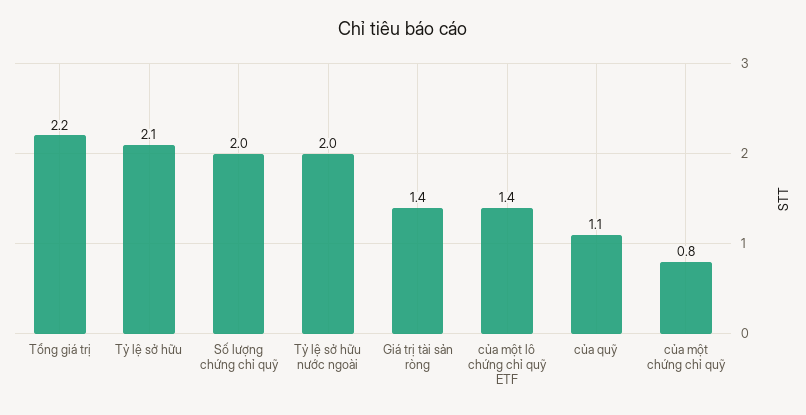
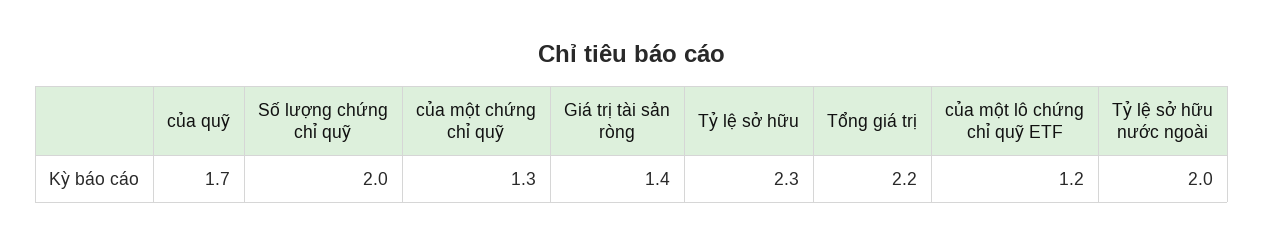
Tỷ lệ sở hữu: 2.1 -> 2.3
của một lô chứng chỉ quỹ ETF: 1.4 -> 1.2
của quỹ: 1.1 -> 1.7
của một chứng chỉ quỹ: 0.8 -> 1.3

